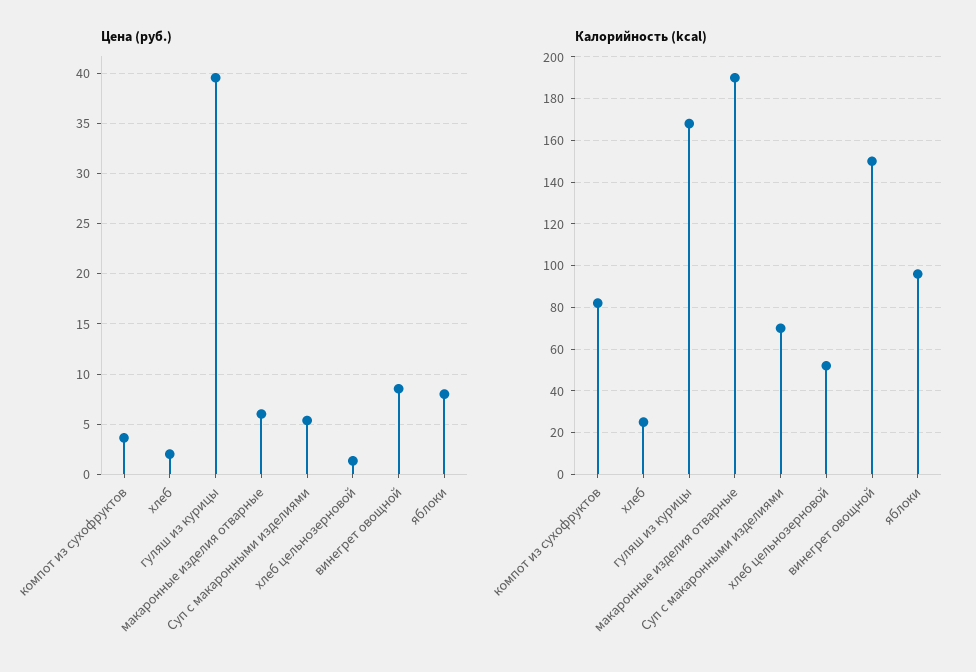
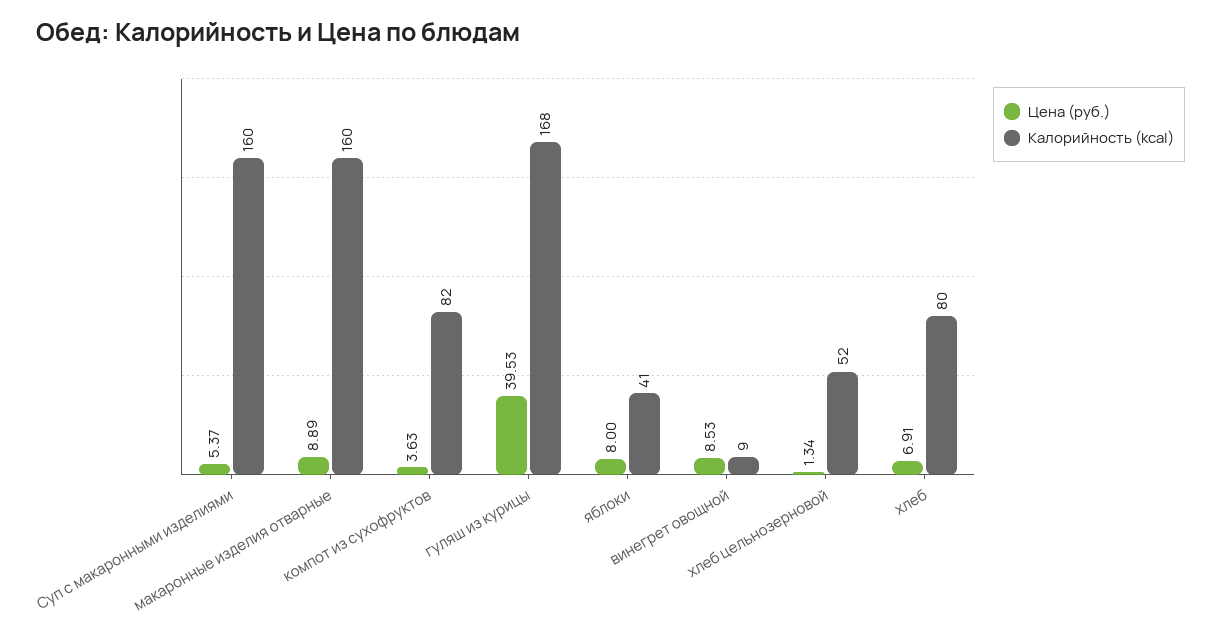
Цена (руб.), хлеб: 2 -> 6.91
Цена (руб.), макаронные изделия отварные: 6 -> 8.89
Калорийность (kcal), хлеб: 25 -> 80
Калорийность (kcal), макаронные изделия отварные: 190 -> 160
Калорийность (kcal), Суп с макаронными изделиями: 70 -> 160
Калорийность (kcal), винегрет овощной: 150 -> 9
Калорийность (kcal), яблоки: 95 -> 41

